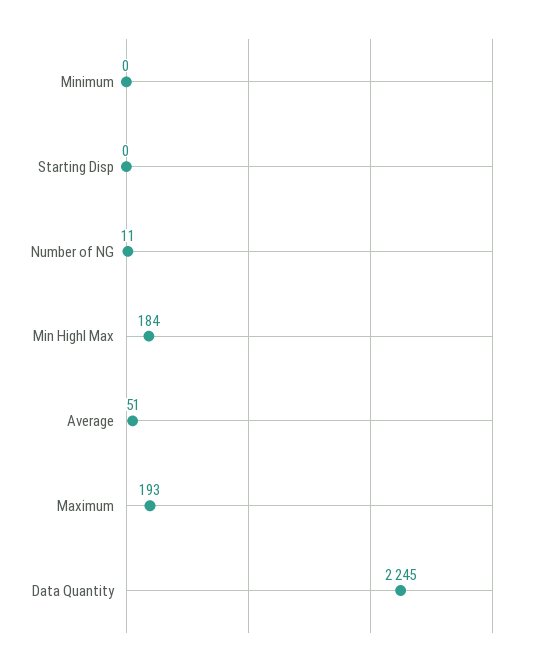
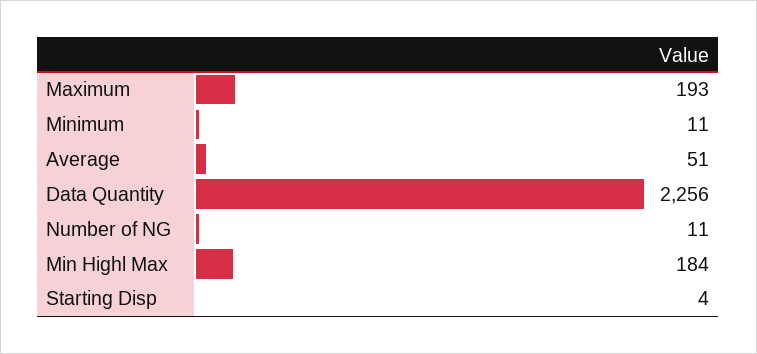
Minimum: 0 -> 11
Starting Disp: 0 -> 4
Data Quantity: 2245 -> 2256

